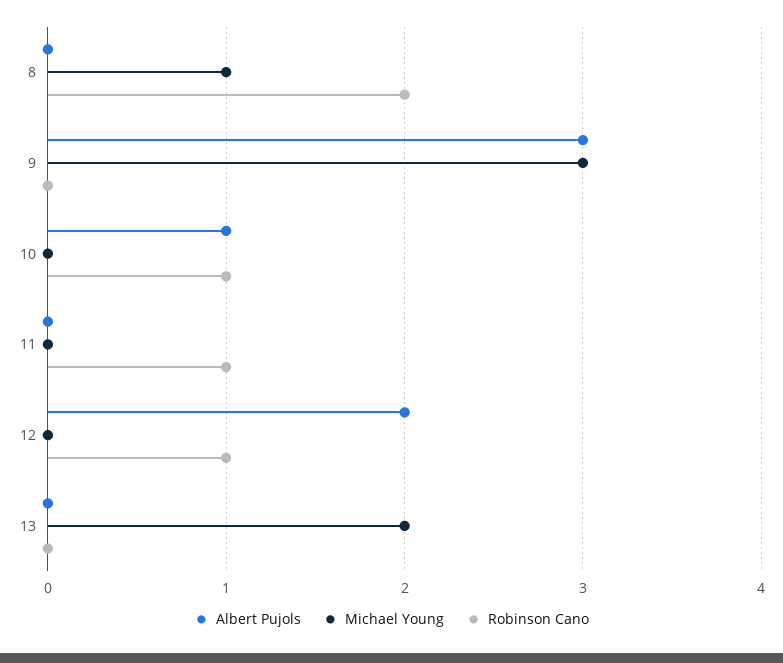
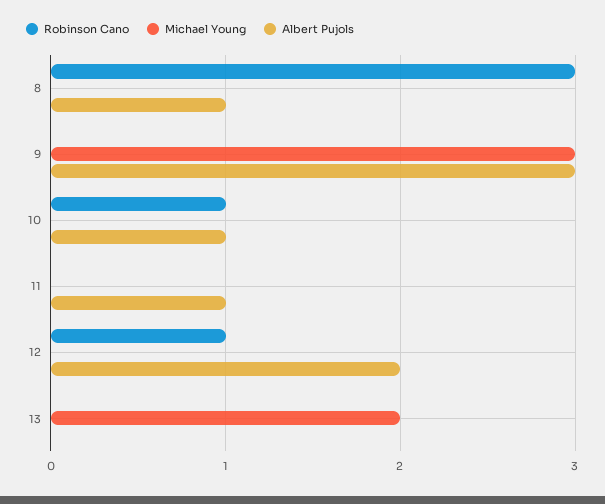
Albert Pujols, 8: 0 -> 1
Michael Young, 8: 1 -> 0
Robinson Cano, 8: 2 -> 3
Albert Pujols, 11: 0 -> 1
Robinson Cano, 11: 1 -> 0

